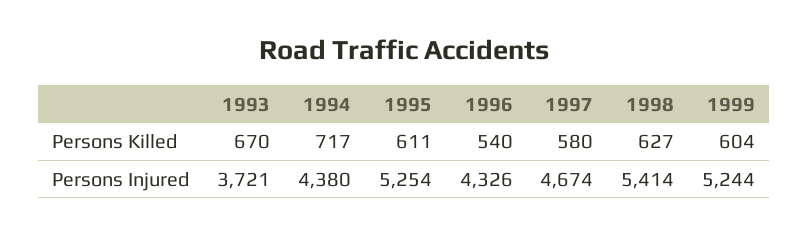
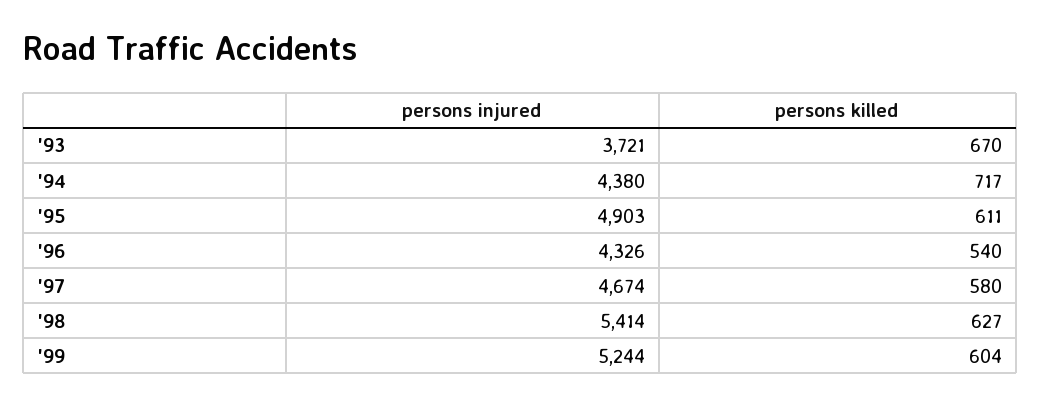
1995, Persons Injured: 5254 -> 4903

